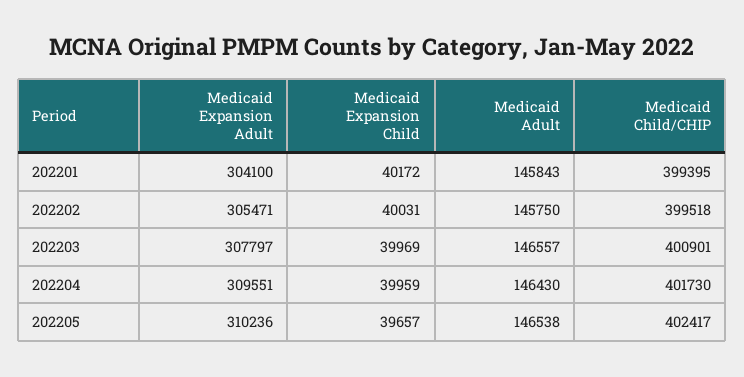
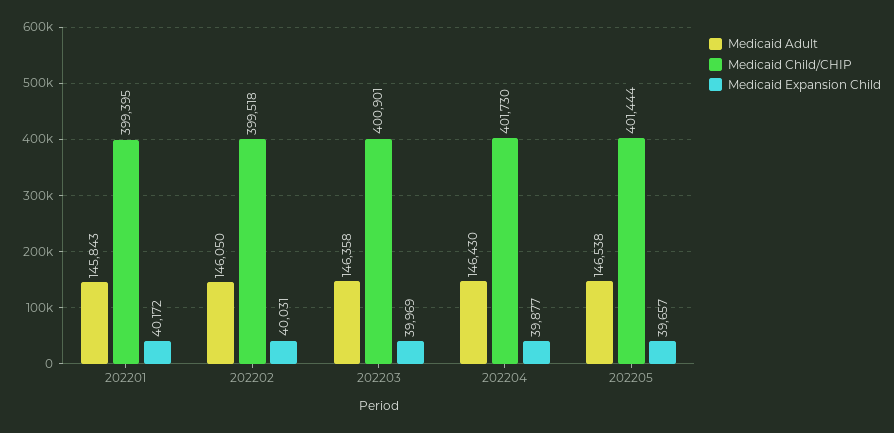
Medicaid Expansion Adult, 202201: 304100 -> none
Medicaid Expansion Adult, 202202: 305471 -> none
Medicaid Adult, 202202: 145750 -> 146050
Medicaid Expansion Adult, 202203: 307797 -> none
Medicaid Adult, 202203: 146557 -> 146358
Medicaid Expansion Adult, 202204: 309551 -> none
Medicaid Expansion Child, 202204: 39959 -> 39877
Medicaid Expansion Adult, 202205: 310236 -> none
Medicaid Child/CHIP, 202205: 402417 -> 401444

